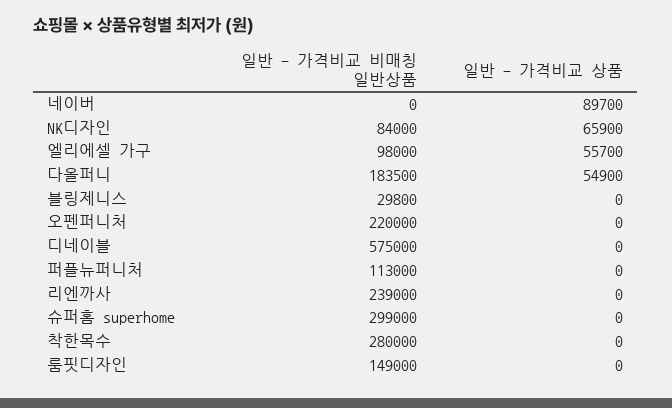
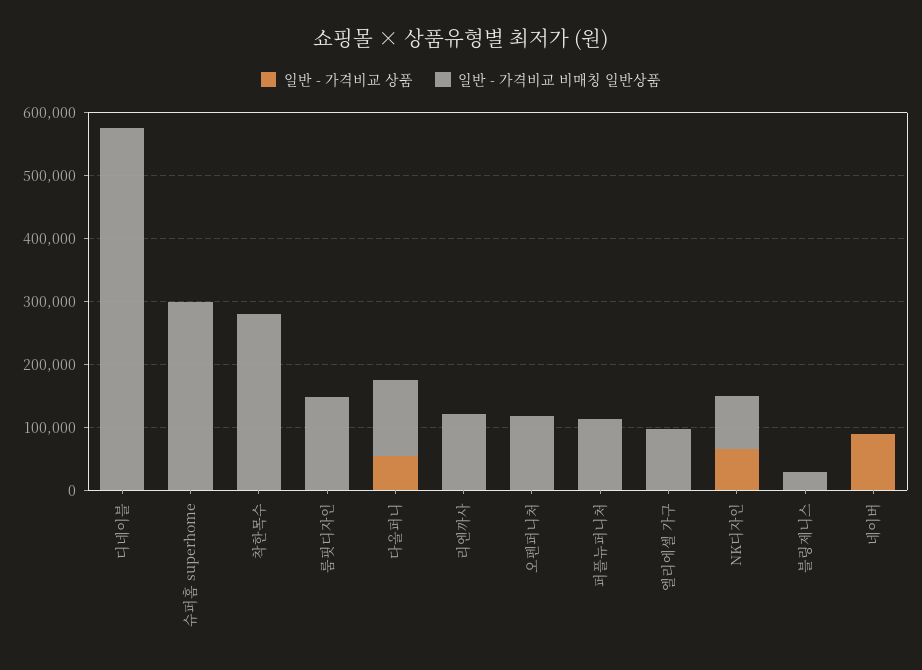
일반 - 가격비교 상품, 엘리에셀 가구: 55700 -> 0
일반 - 가격비교 비매칭 일반상품, 다올퍼니: 183500 -> 120000
일반 - 가격비교 비매칭 일반상품, 오펜퍼니처: 220000 -> 120000
일반 - 가격비교 비매칭 일반상품, 리엔까사: 239000 -> 120000

